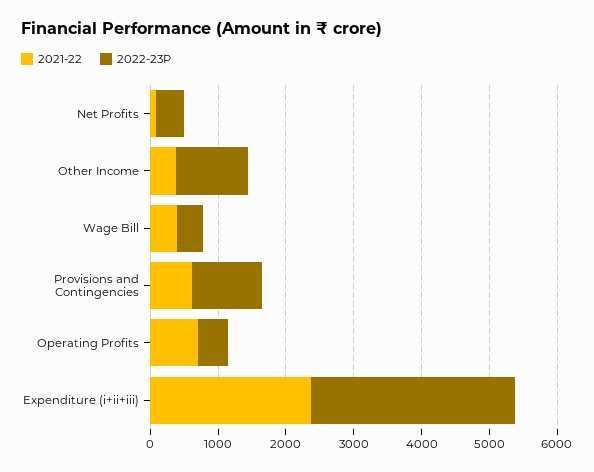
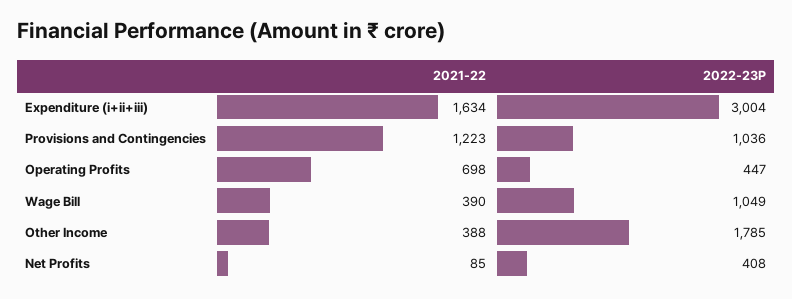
2022-23P, Other Income: 1000 -> 1785
2022-23P, Wage Bill: 400 -> 1049
2021-22, Provisions and Contingencies: 600 -> 1223
2021-22, Expenditure (i+ii+iii): 2400 -> 1634

